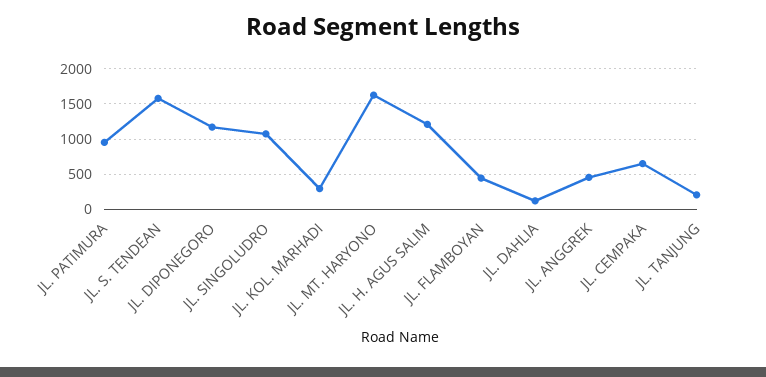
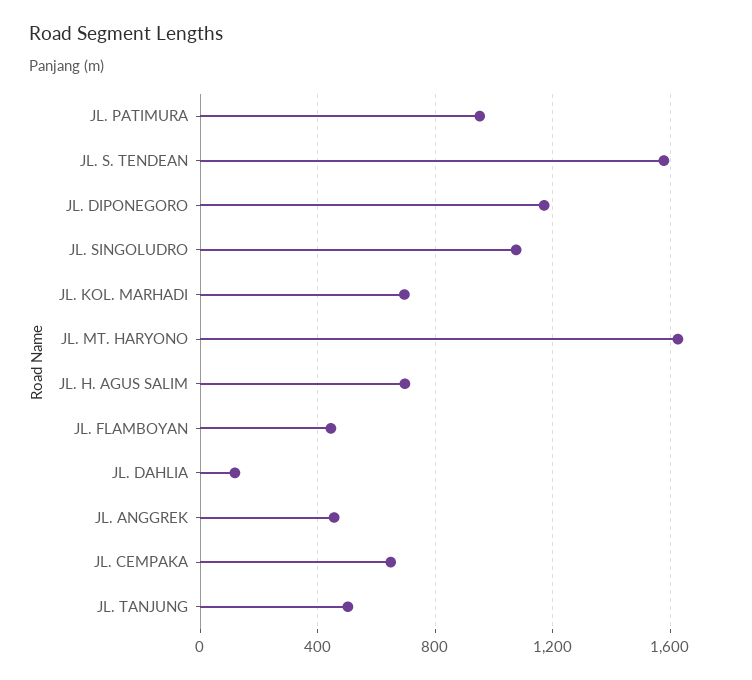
JL. KOL. MARHADI: 300 -> 700
JL. H. AGUS SALIM: 1200 -> 700
JL. TANJUNG: 200 -> 500

